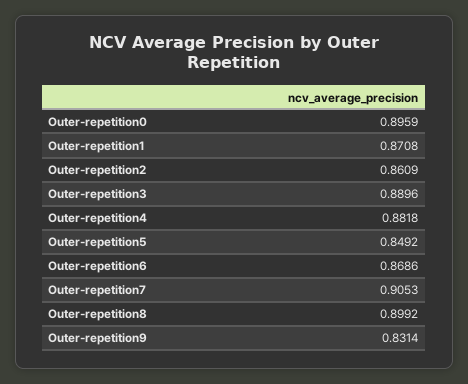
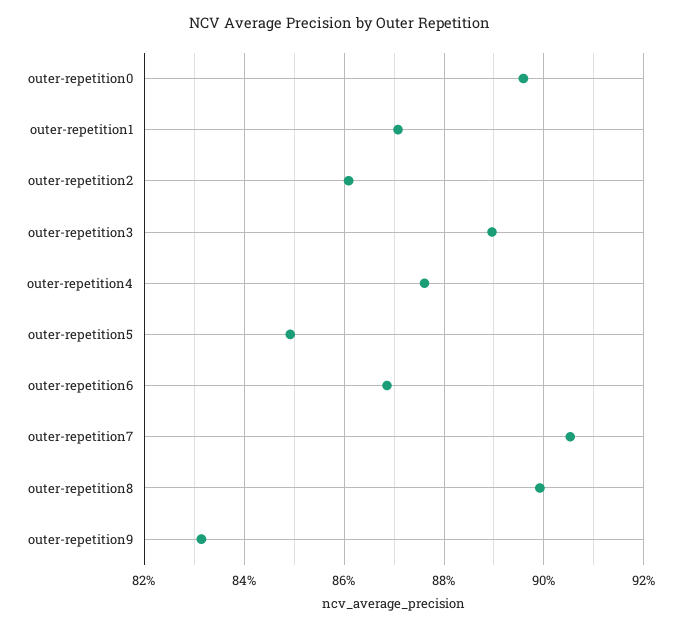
Outer-repetition4: 0.8818 -> 0.876

